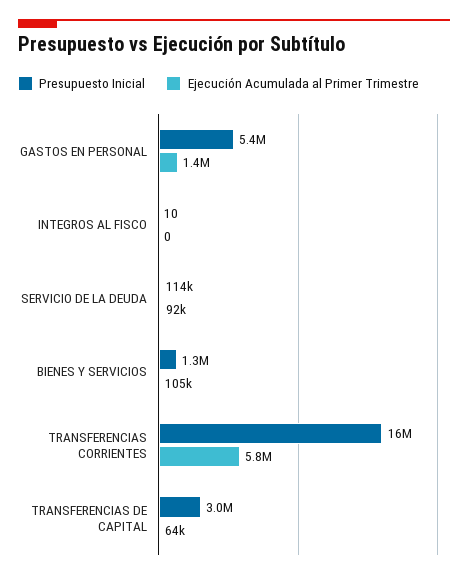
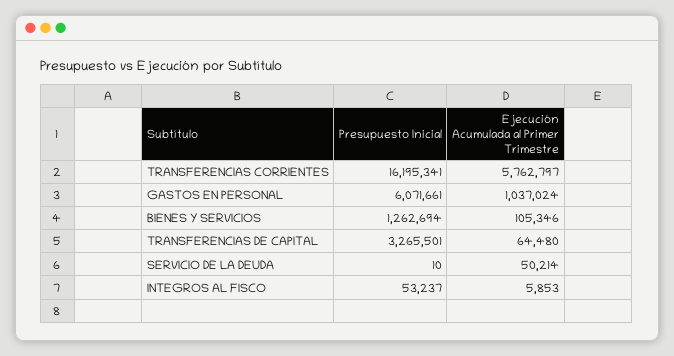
Presupuesto Inicial, GASTOS EN PERSONAL: 5400000 -> 6071661
Ejecución Acumulada al Primer Trimestre, GASTOS EN PERSONAL: 1400000 -> 1037024
Presupuesto Inicial, INTEGROS AL FISCO: 10 -> 53237
Ejecución Acumulada al Primer Trimestre, INTEGROS AL FISCO: 0 -> 5853
Presupuesto Inicial, SERVICIO DE LA DEUDA: 114000 -> 10
Ejecución Acumulada al Primer Trimestre, SERVICIO DE LA DEUDA: 92000 -> 50214
Presupuesto Inicial, TRANSFERENCIAS DE CAPITAL: 3000000 -> 3265501

